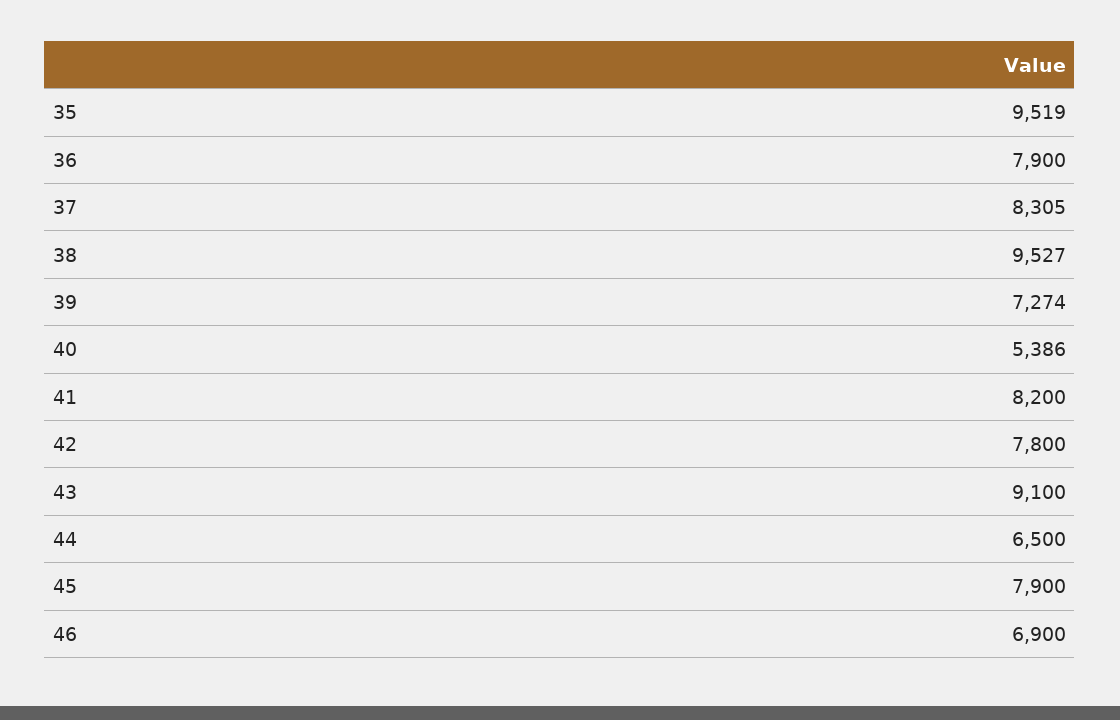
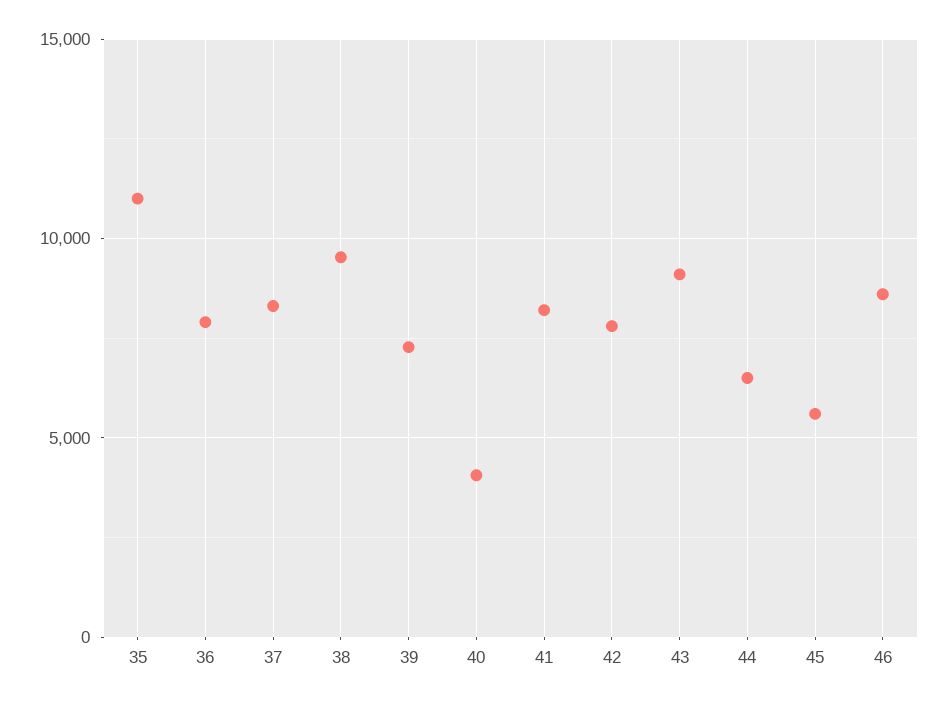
35: 9519 -> 11000
40: 5386 -> 4000
45: 7900 -> 5500
46: 6900 -> 8500

